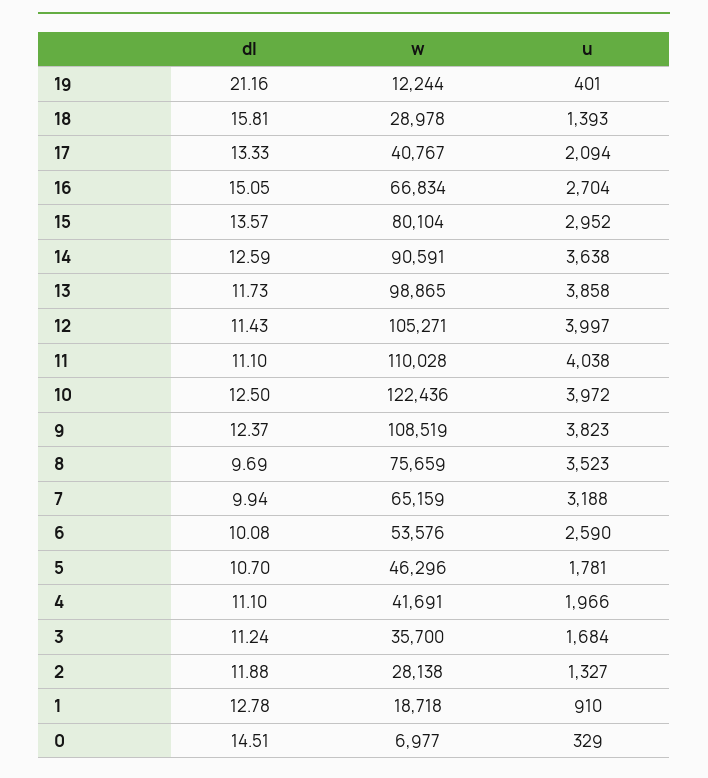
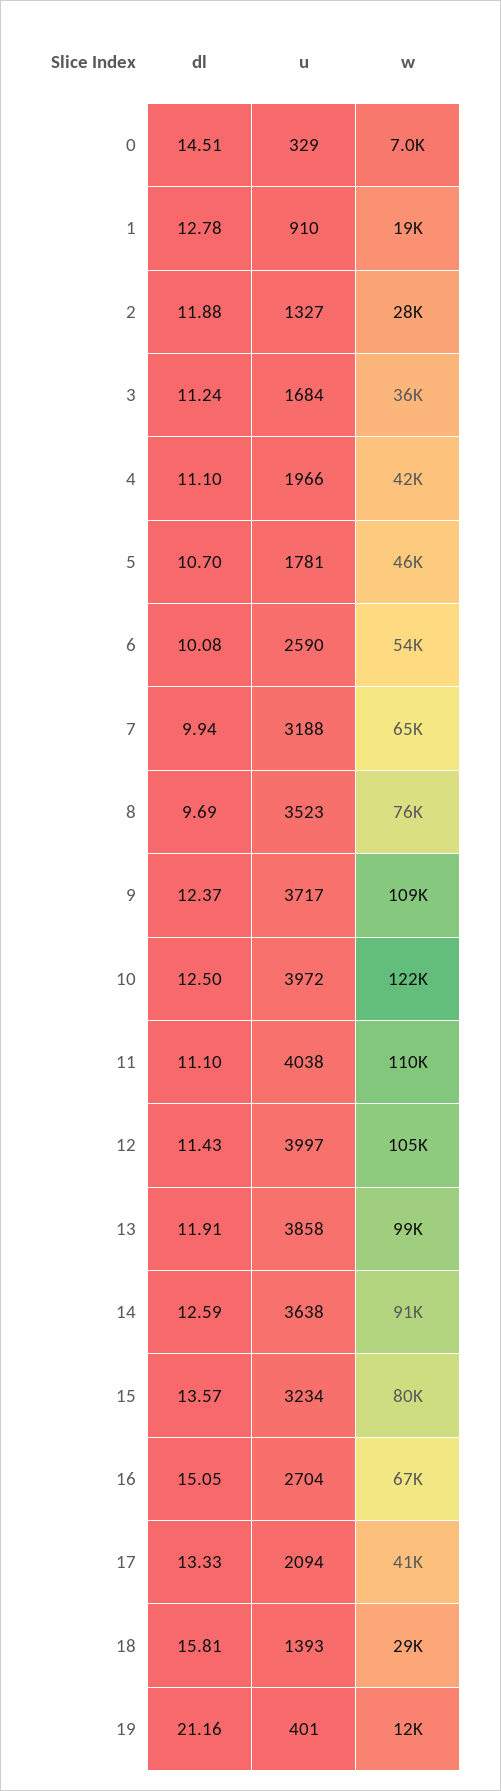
u, 15: 2952 -> 3234
dl, 13: 11.73 -> 11.91
u, 9: 3823 -> 3717

